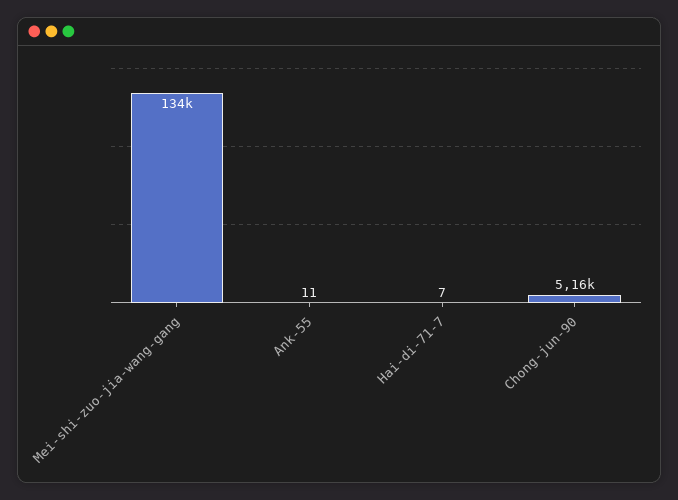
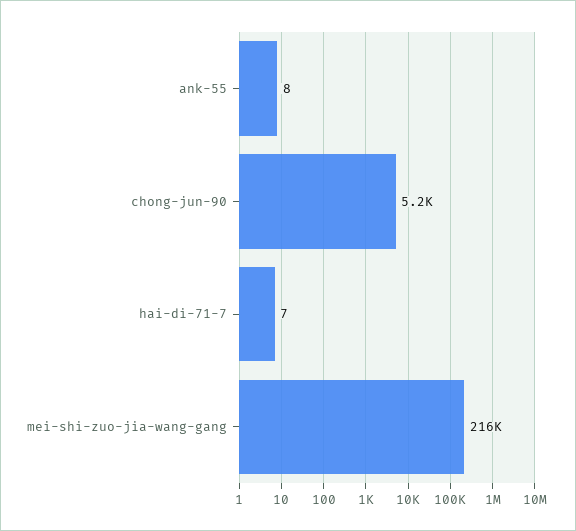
Mei-shi-zuo-jia-wang-gang: 134000 -> 216000
Ank-55: 11 -> 8

